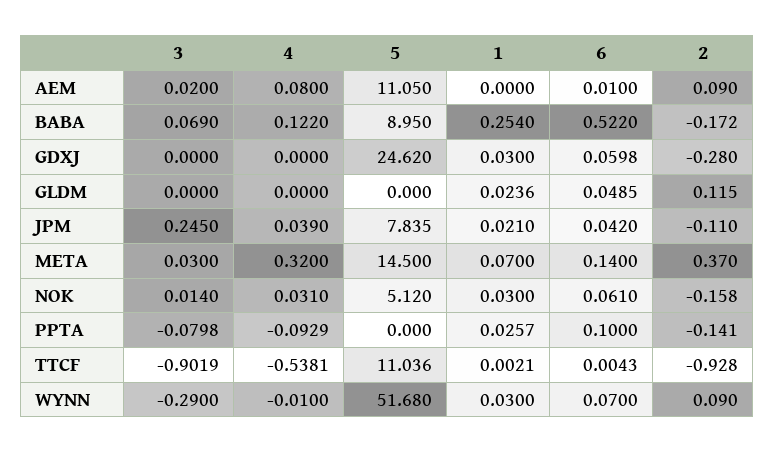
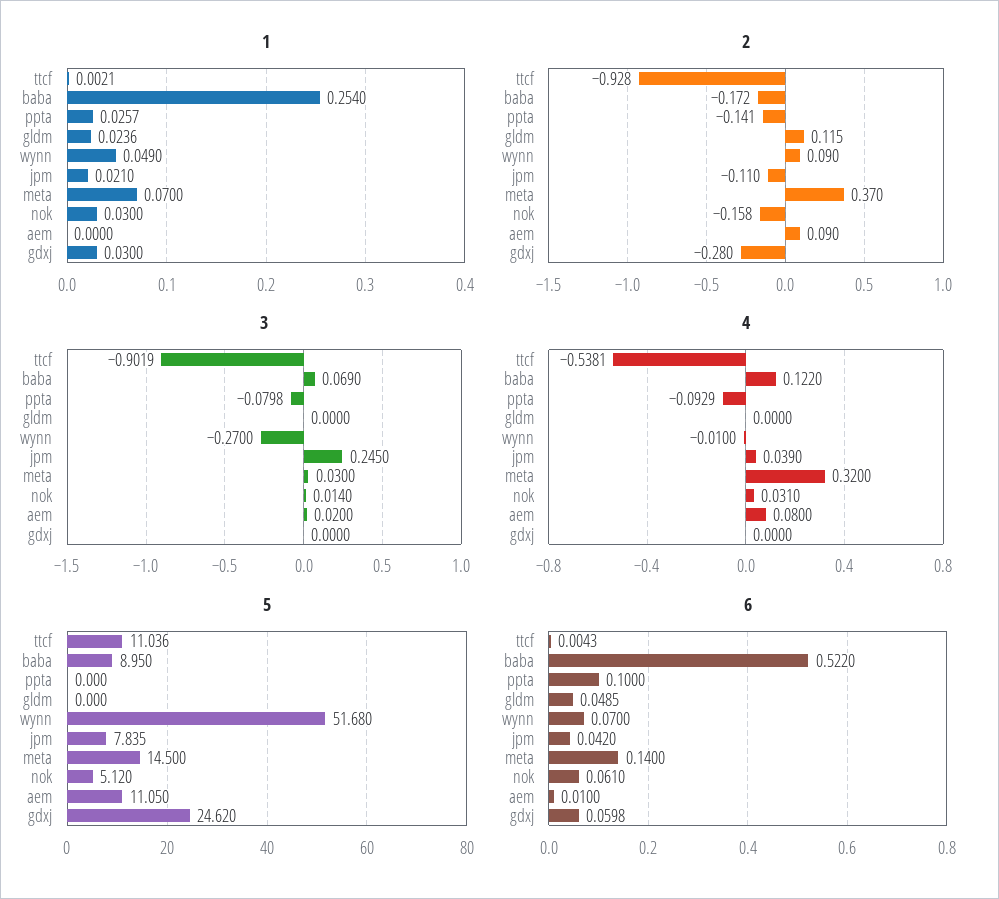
3, WYNN: -0.29 -> -0.27
1, WYNN: 0.03 -> 0.049

